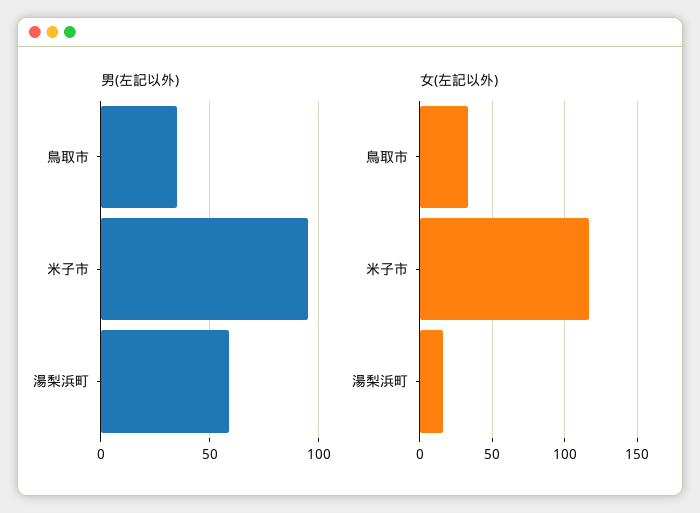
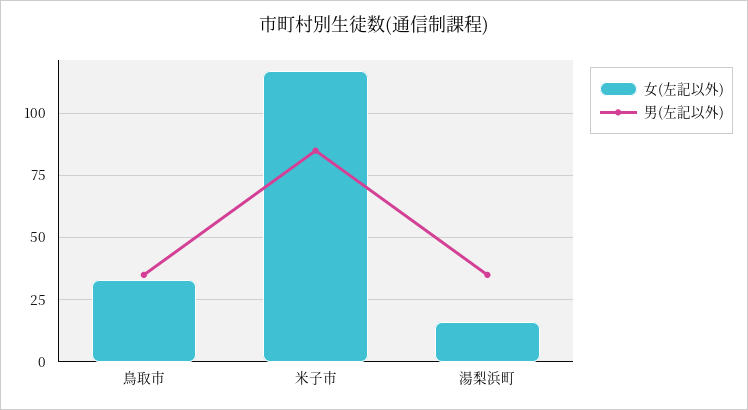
男(左記以外), 米子市: 95 -> 85
男(左記以外), 湯梨浜町: 60 -> 35

